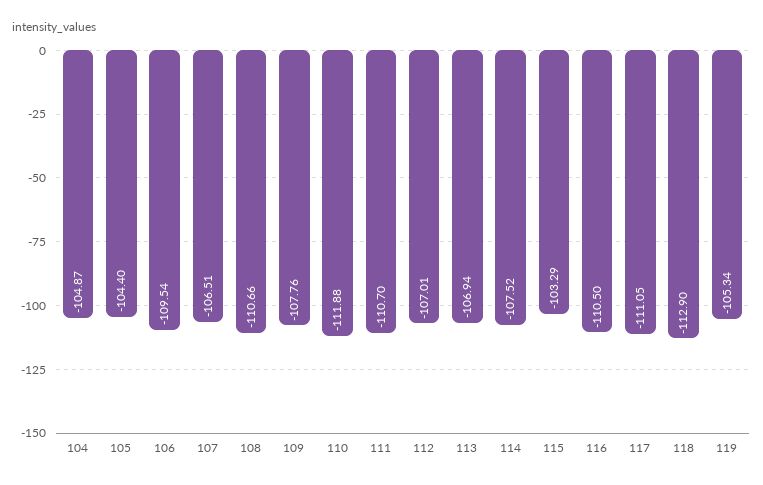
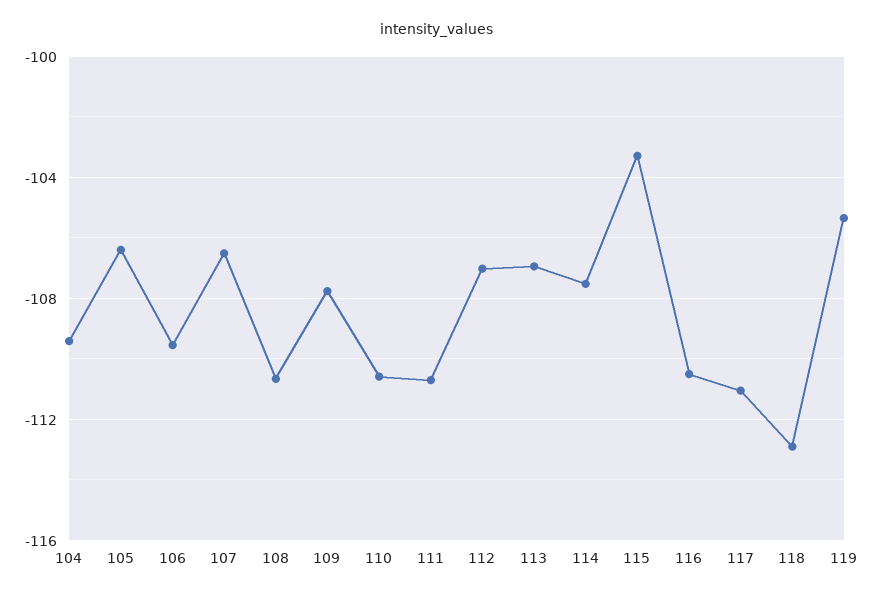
104: -104.87 -> -109.5
105: -104.4 -> -106.5
110: -111.88 -> -110.5

